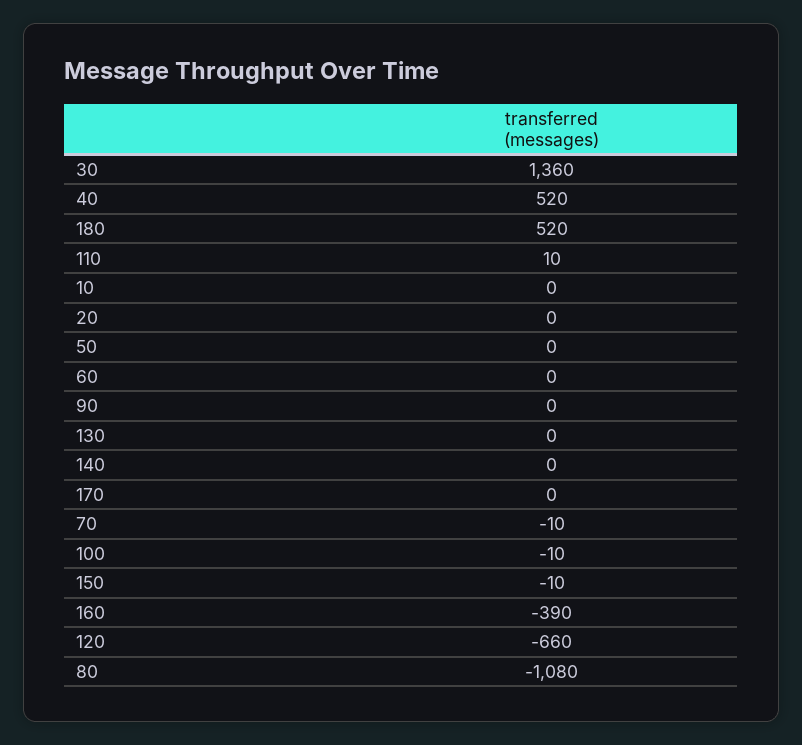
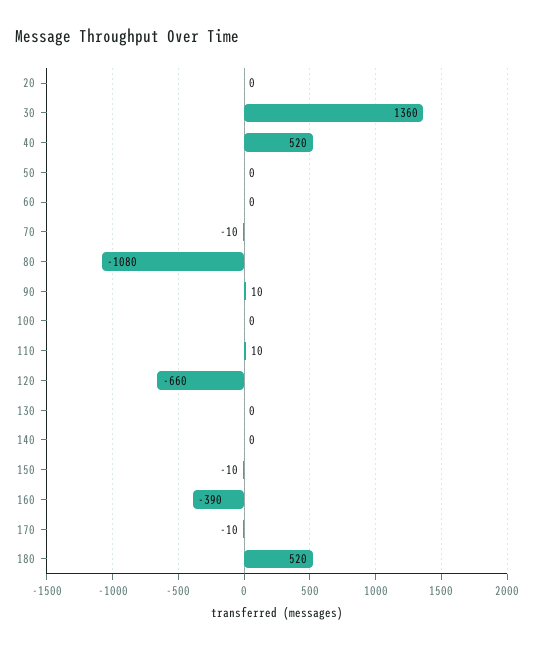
10: 0 -> none
90: 0 -> 10
170: 0 -> -10
100: -10 -> 0

